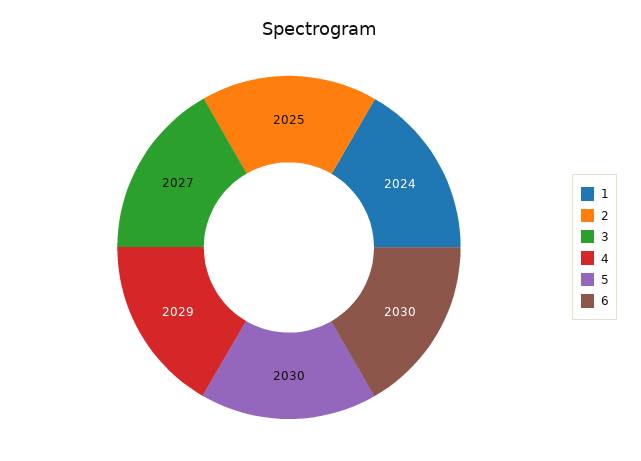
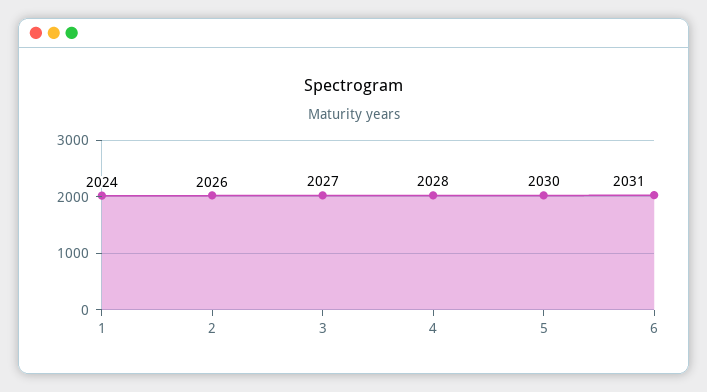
2: 2025 -> 2026
4: 2029 -> 2028
6: 2030 -> 2031

